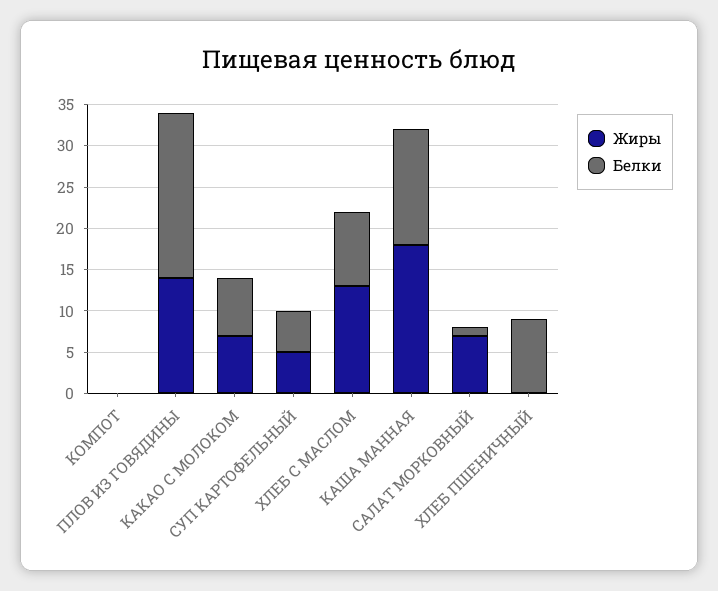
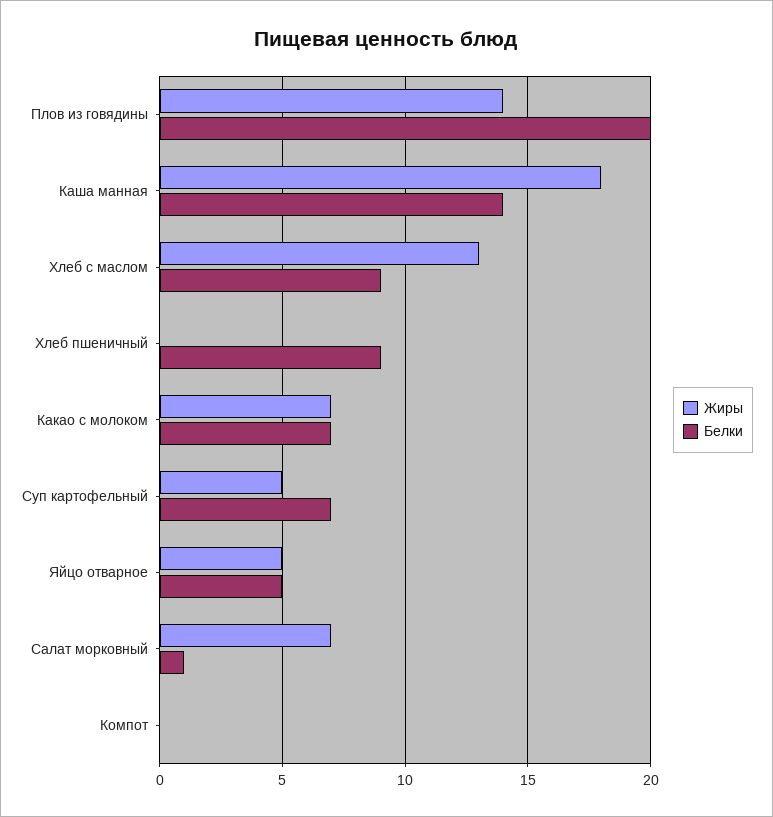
Белки, СУП КАРТОФЕЛЬНЫЙ: 5 -> 7
Жиры, Яйцо отварное: none -> 5
Белки, Яйцо отварное: none -> 5

